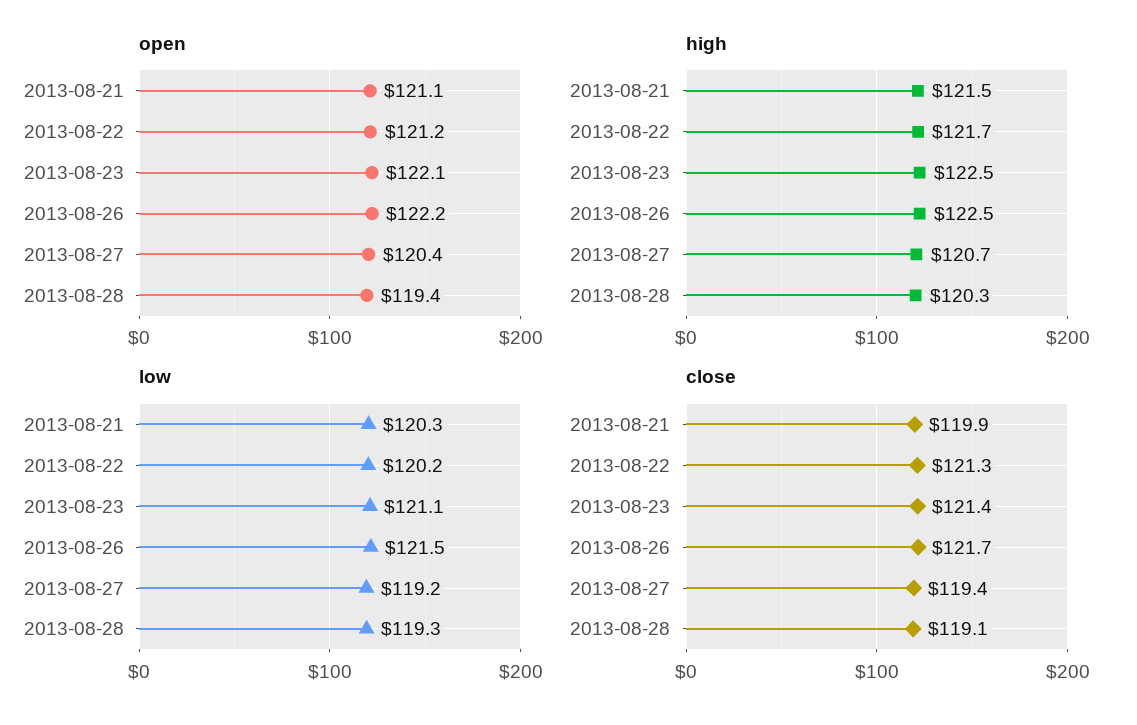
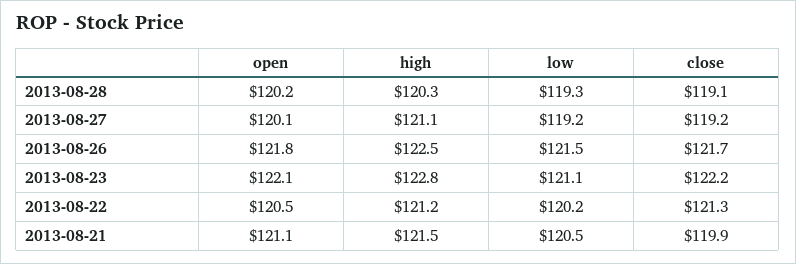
open, 2013-08-22: 121.2 -> 120.5
open, 2013-08-26: 122.2 -> 121.8
open, 2013-08-27: 120.4 -> 120.1
open, 2013-08-28: 119.4 -> 120.2
high, 2013-08-22: 121.7 -> 121.2
high, 2013-08-23: 122.5 -> 122.8
high, 2013-08-27: 120.7 -> 121.1
low, 2013-08-21: 120.3 -> 120.5
close, 2013-08-23: 121.4 -> 122.2
close, 2013-08-27: 119.4 -> 119.2

